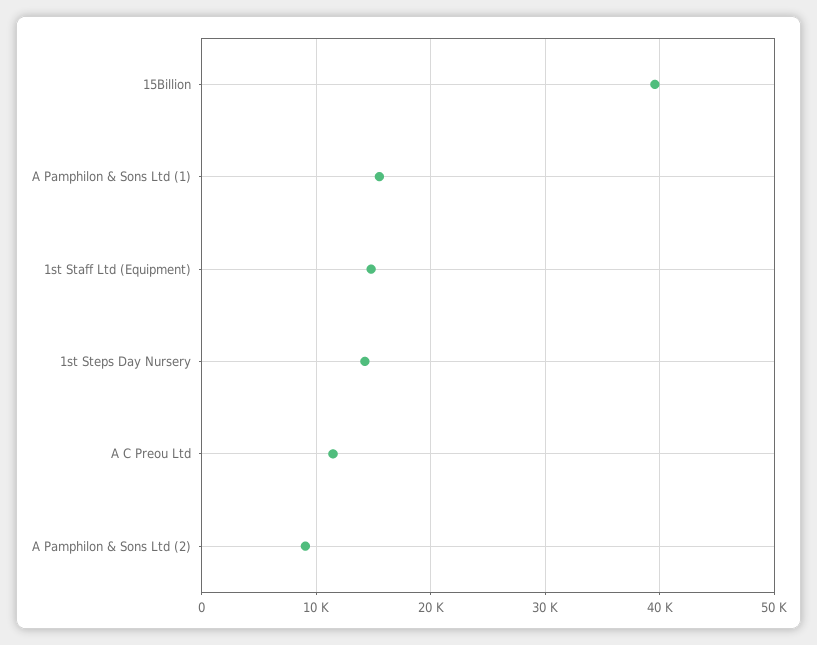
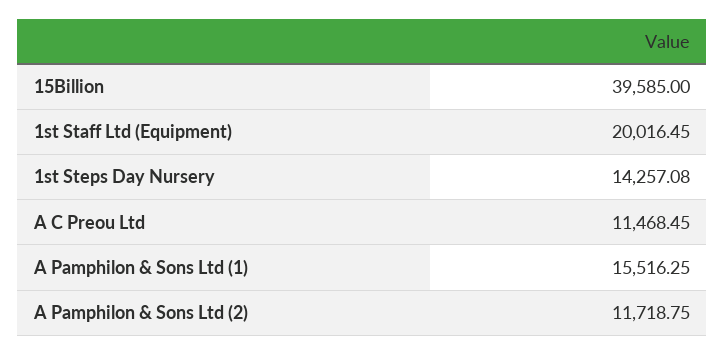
1st Staff Ltd (Equipment): 15000 -> 20016.45
A Pamphilon & Sons Ltd (2): 9000 -> 11718.75

